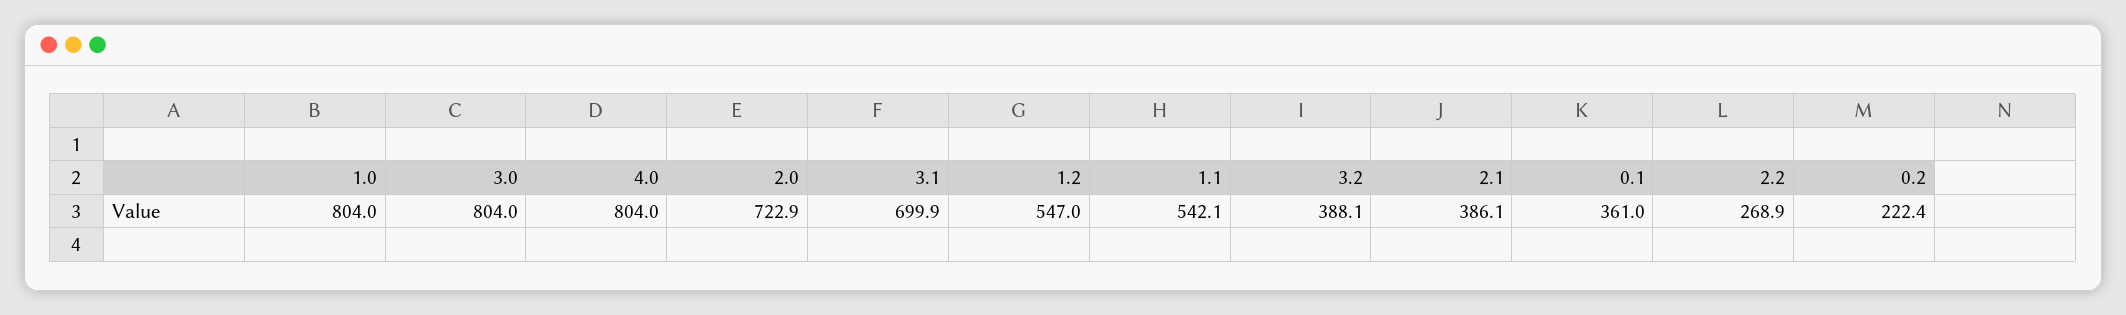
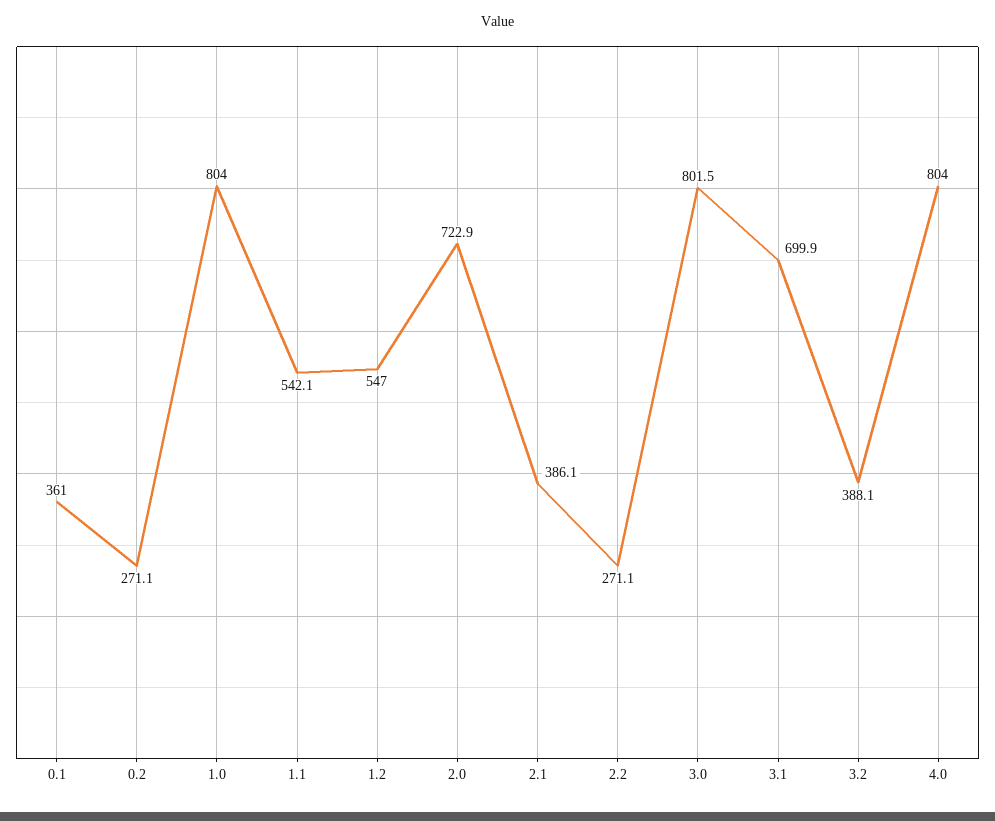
3.0: 804 -> 801.5
2.2: 268.9 -> 271.1
0.2: 222.4 -> 271.1

